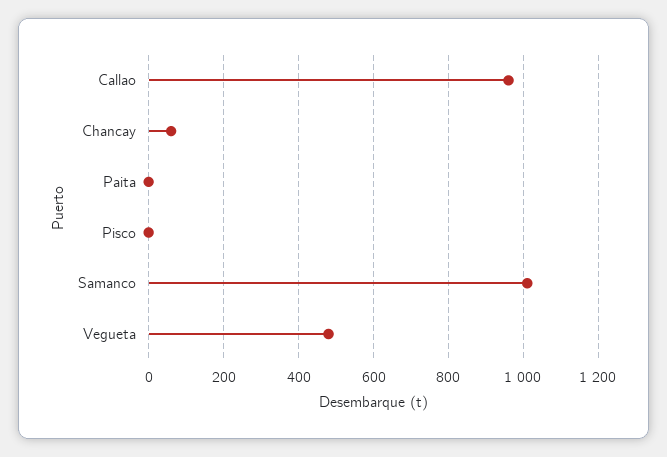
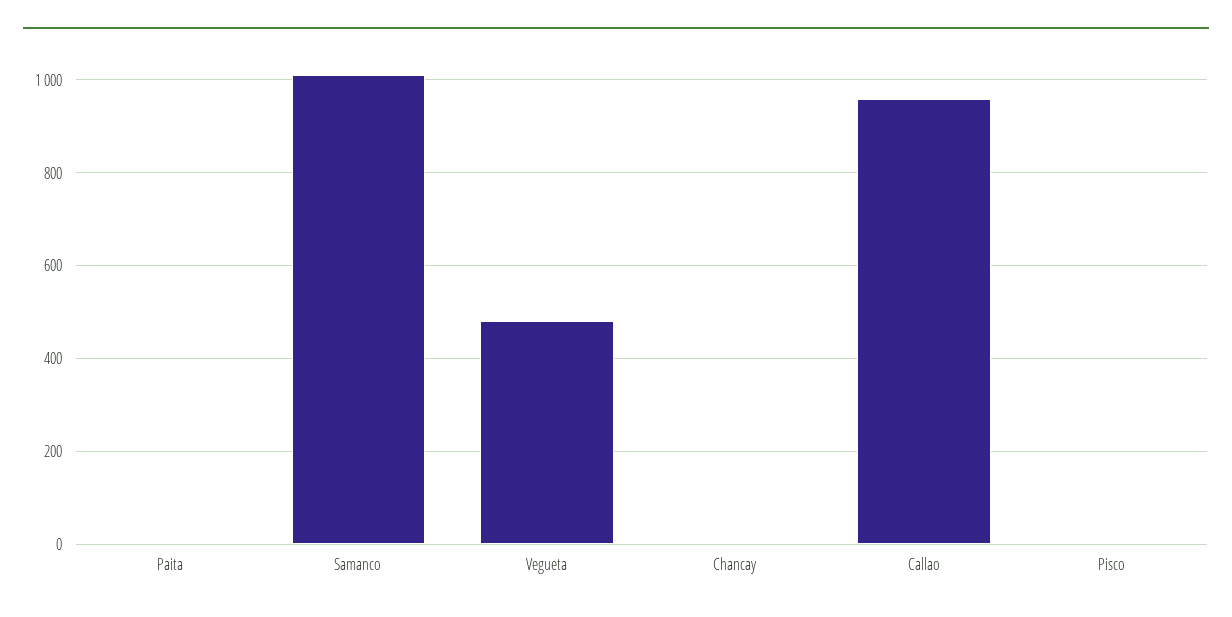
Chancay: 60 -> 0

